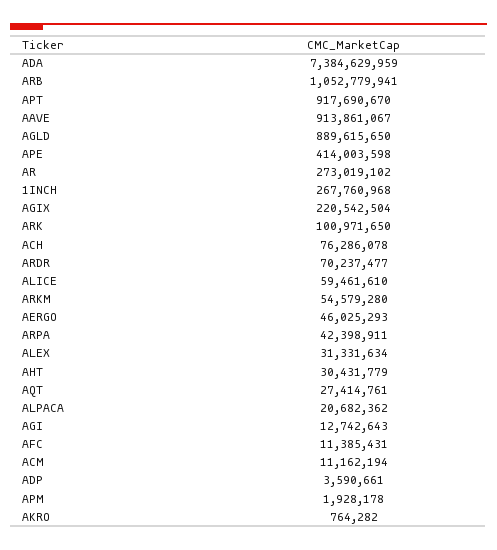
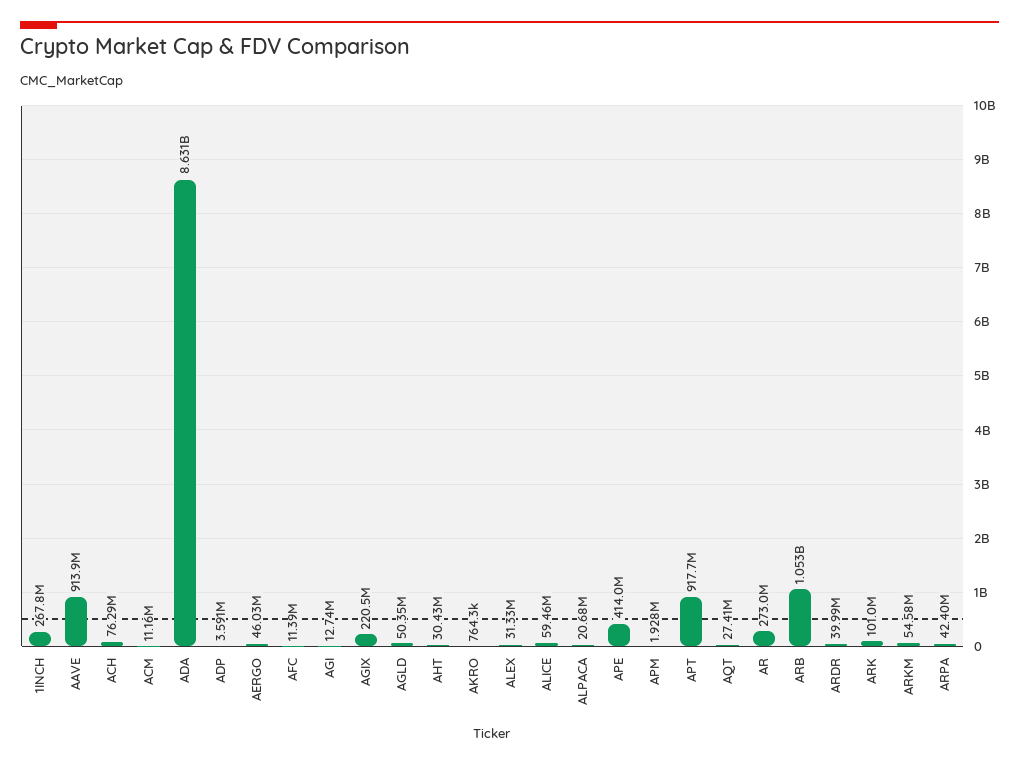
ADA: 7384629959 -> 8631000000
AGLD: 889615650 -> 50350000
ARDR: 70237477 -> 39990000

